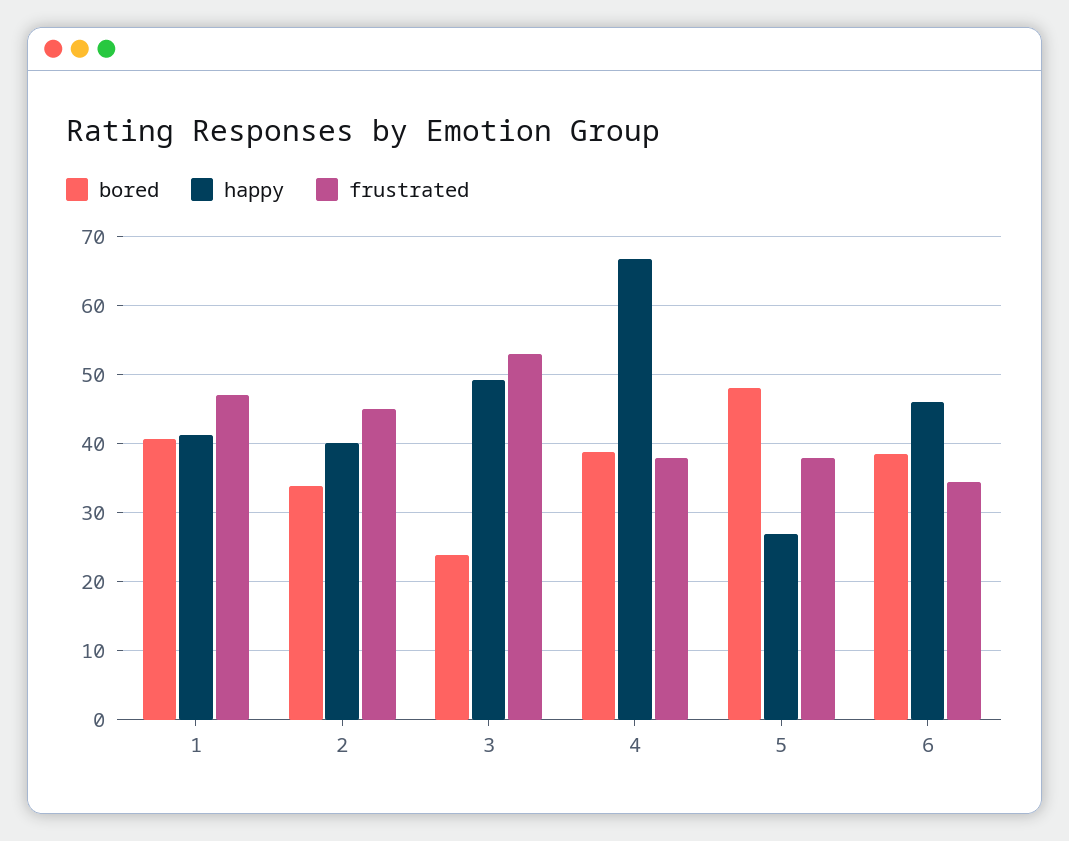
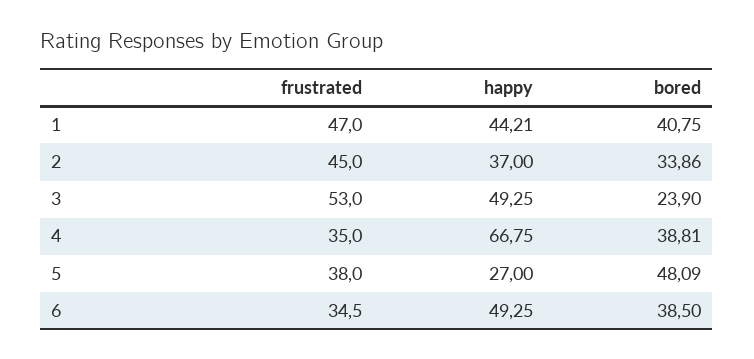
happy, 1: 41 -> 44.21
happy, 2: 40 -> 37
frustrated, 4: 38 -> 35
happy, 6: 46 -> 49.25

